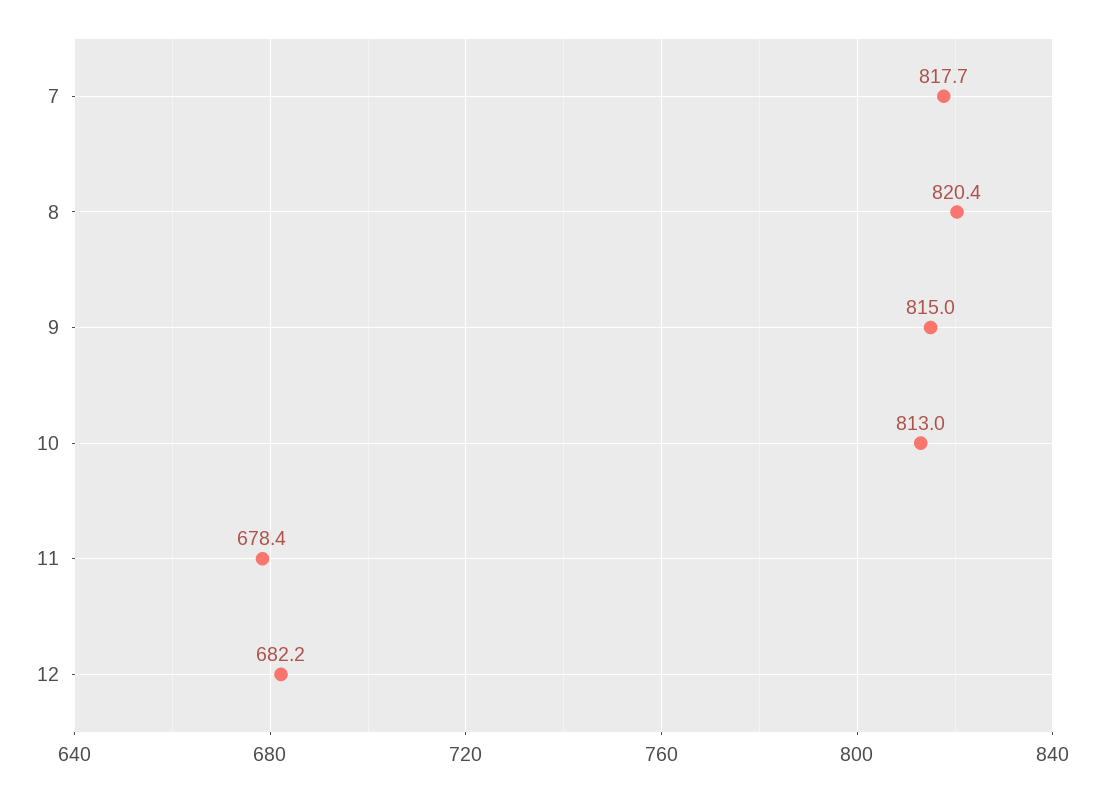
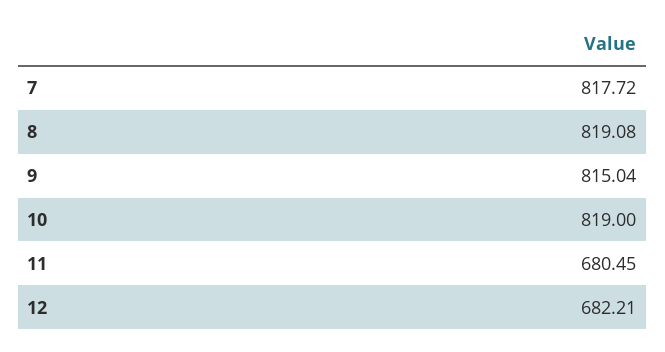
8: 820.4 -> 819.08
10: 813 -> 819
11: 678.4 -> 680.45

